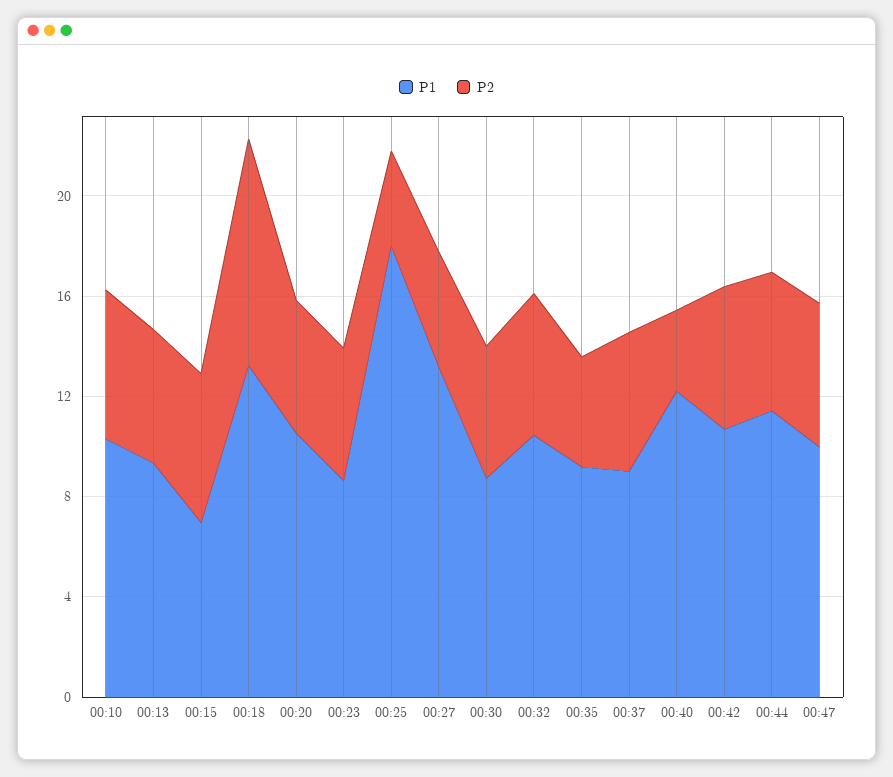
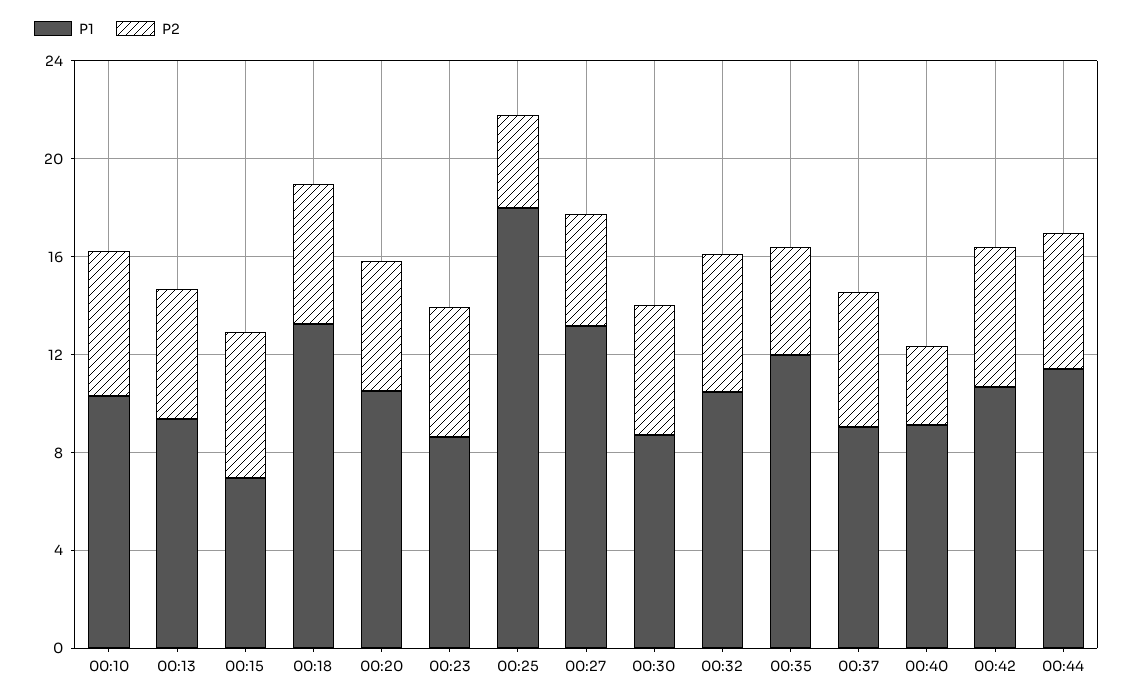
P2, 00:18: 9 -> 6
P1, 00:35: 9 -> 12
P1, 00:40: 12 -> 9
P1, 00:47: 10 -> none
P2, 00:47: 6 -> none

